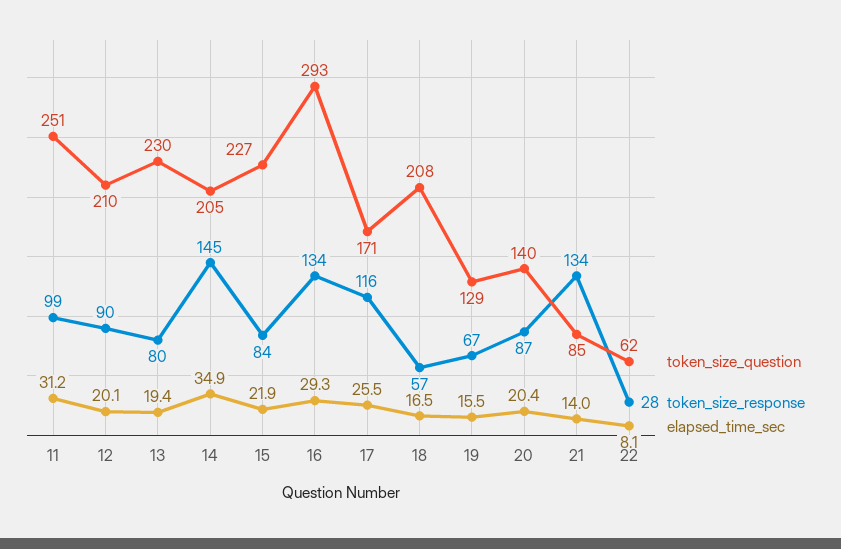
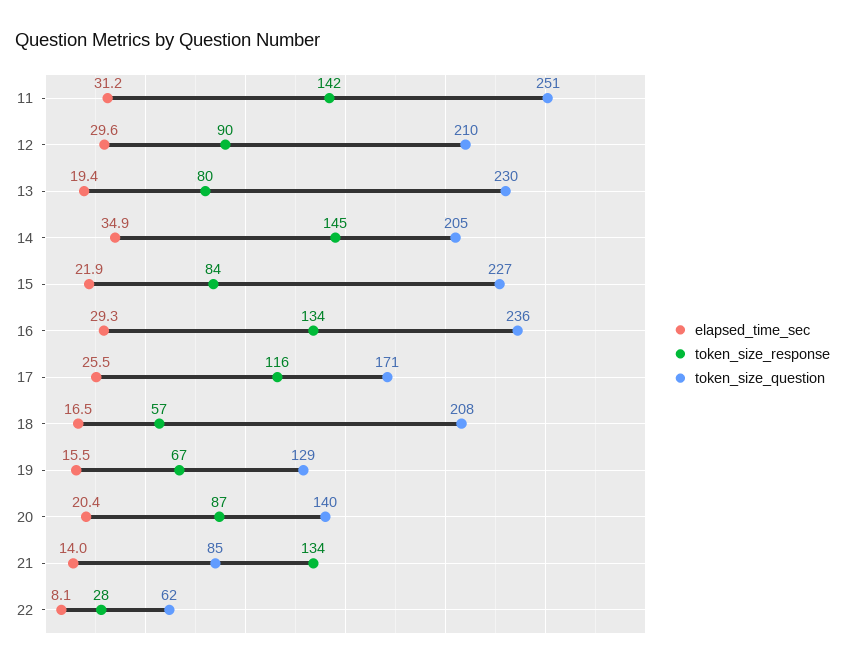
token_size_response, 11: 99 -> 142
elapsed_time_sec, 12: 20.1 -> 29.6
token_size_question, 16: 293 -> 236

